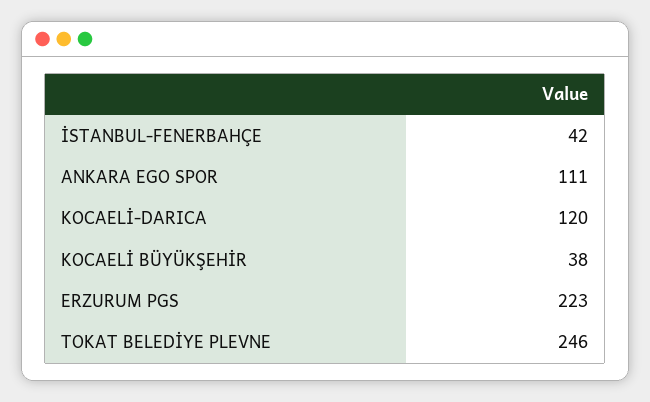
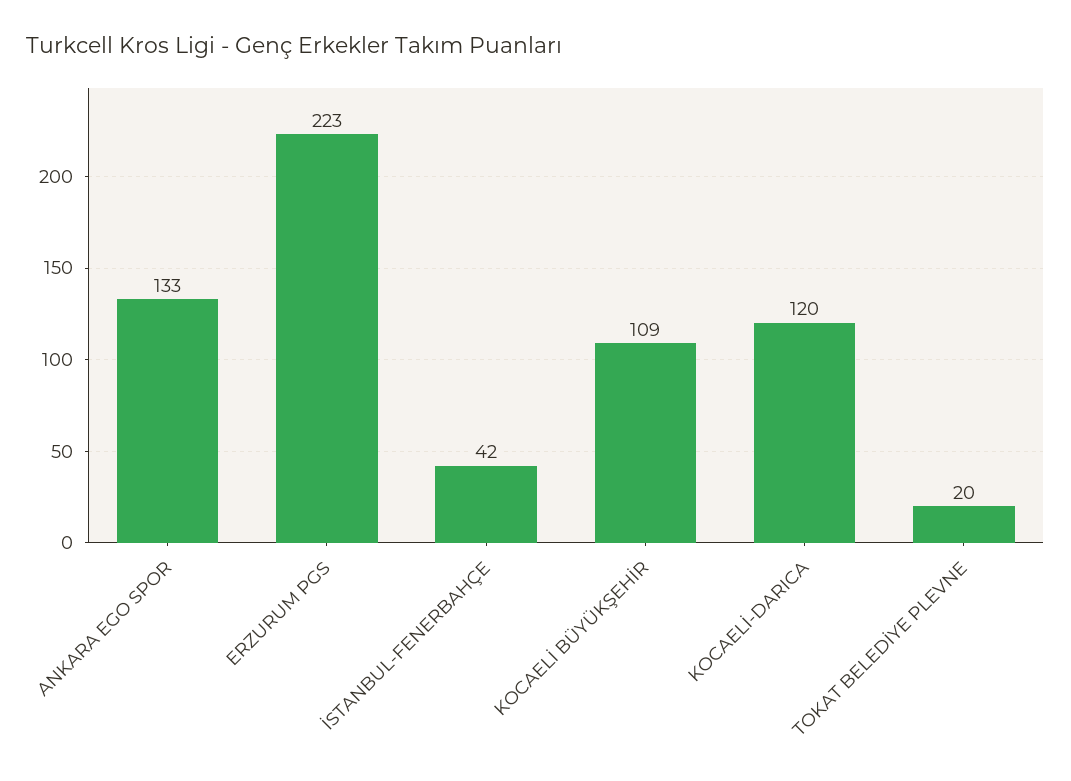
ANKARA EGO SPOR: 111 -> 133
KOCAELİ BÜYÜKŞEHİR: 38 -> 109
TOKAT BELEDİYE PLEVNE: 246 -> 20

